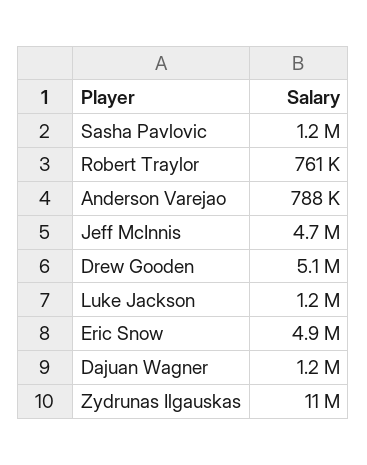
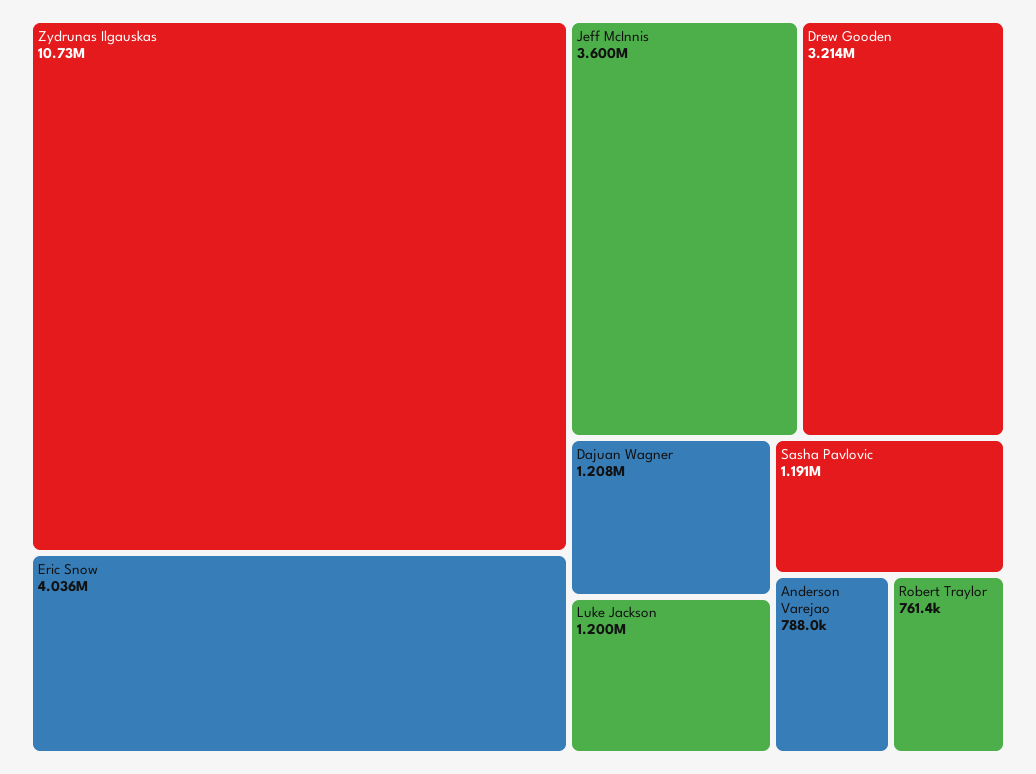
Jeff McInnis: 4700000 -> 3600000
Drew Gooden: 5100000 -> 3214000
Eric Snow: 4900000 -> 4036000

